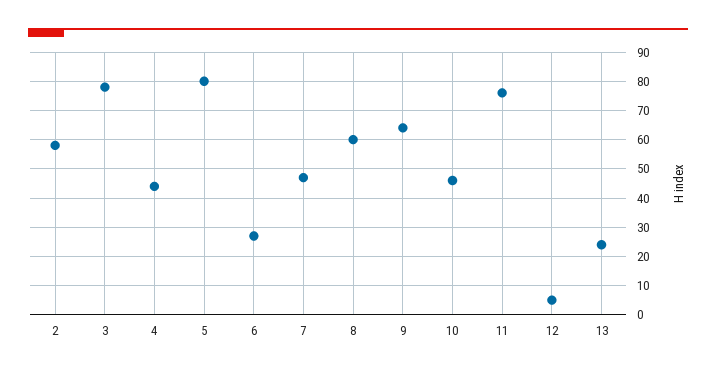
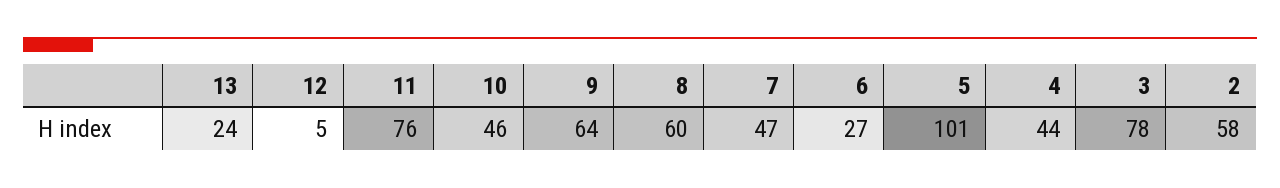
5: 80 -> 101

